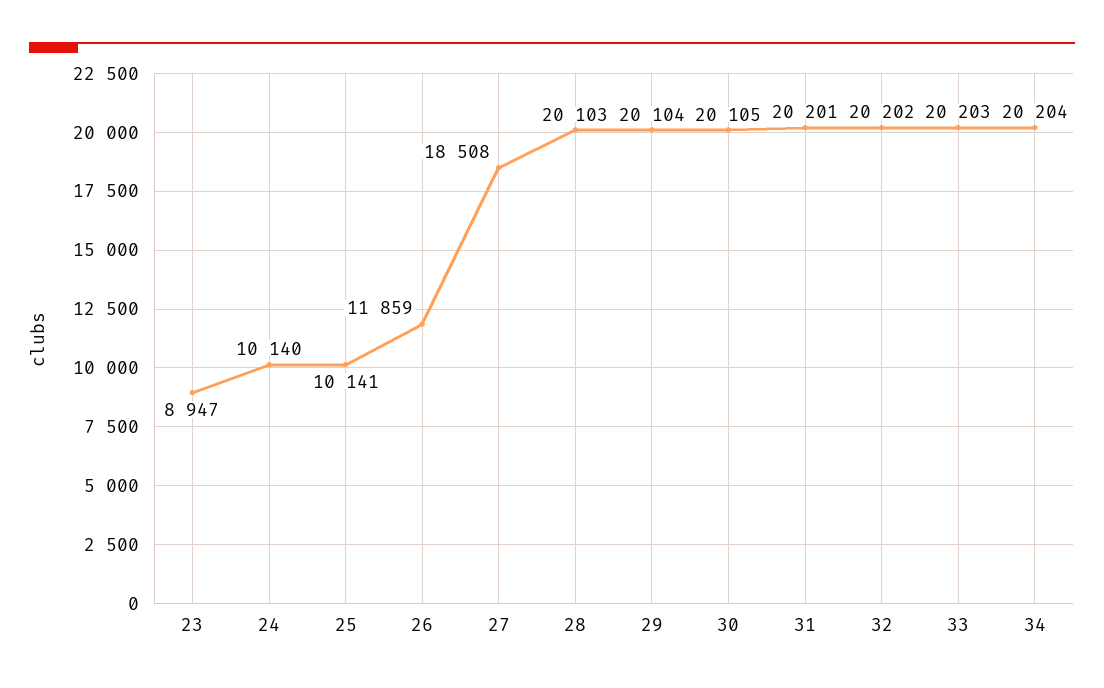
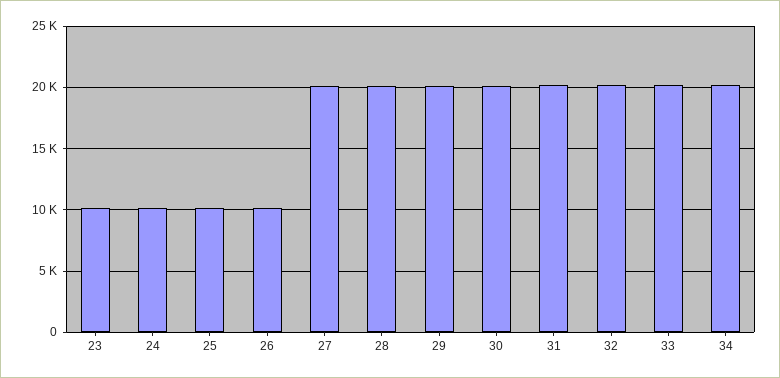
23: 8947 -> 10000
26: 11859 -> 10000
27: 18508 -> 20000

